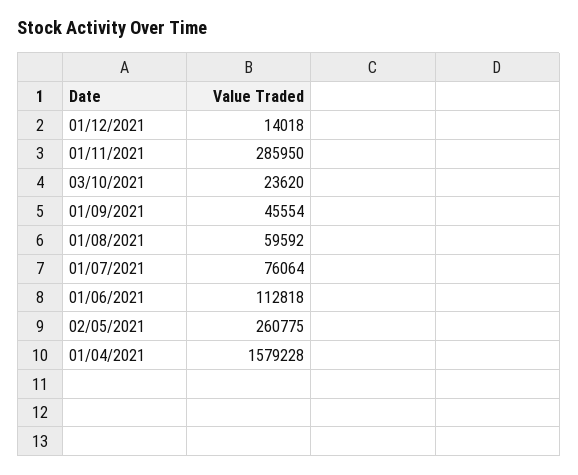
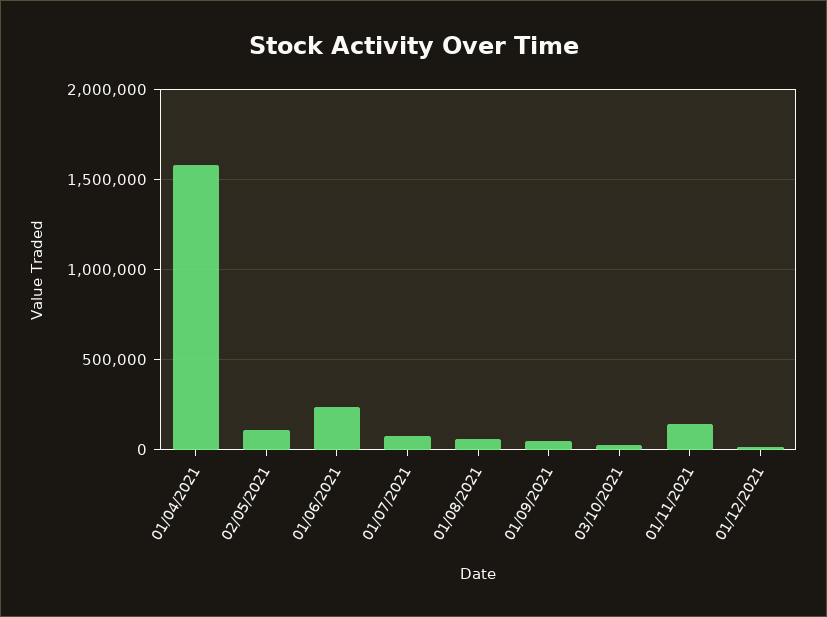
01/11/2021: 285950 -> 150000
01/06/2021: 112818 -> 250000
02/05/2021: 260775 -> 100000

